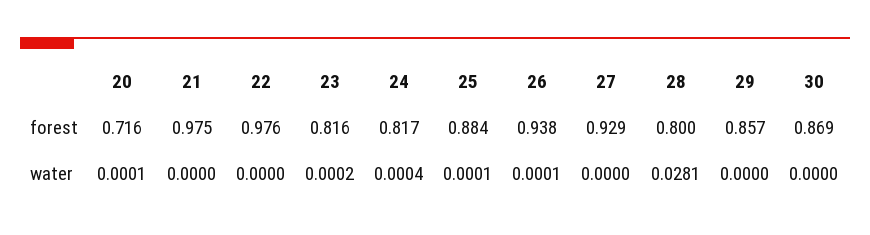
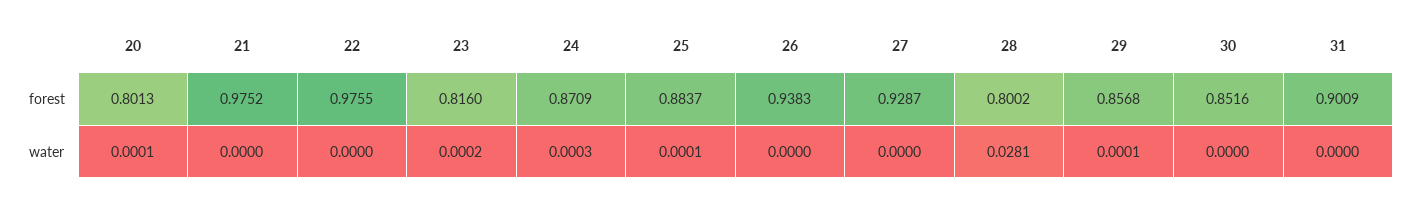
20, forest: 0.716 -> 0.8013
24, forest: 0.817 -> 0.8709
30, forest: 0.869 -> 0.8516
24, water: 0.0004 -> 0.0003
26, water: 0.0001 -> 0
29, water: 0 -> 0.0001
31, forest: none -> 0.9009
31, water: none -> 0

